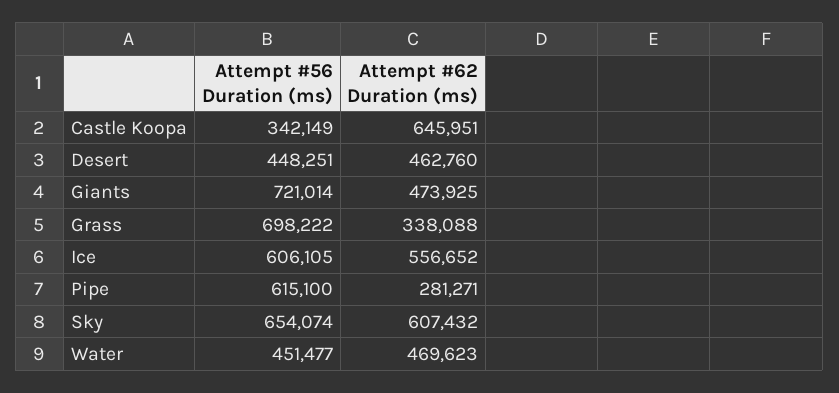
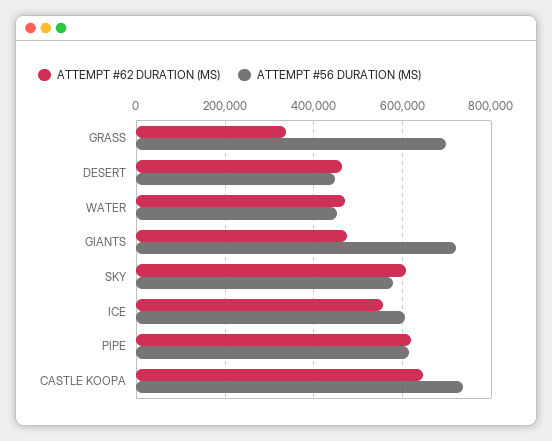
Attempt #56 Duration (ms), Castle Koopa: 342149 -> 740000
Attempt #62 Duration (ms), Pipe: 281271 -> 620000
Attempt #56 Duration (ms), Sky: 654074 -> 580000

